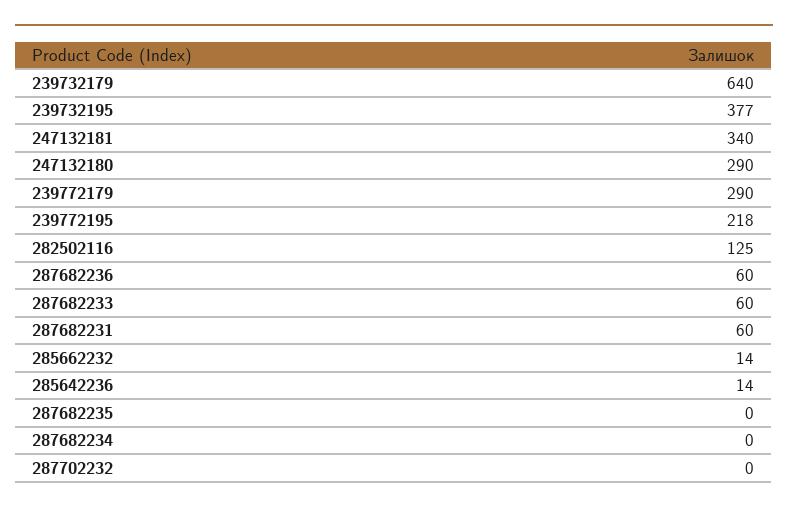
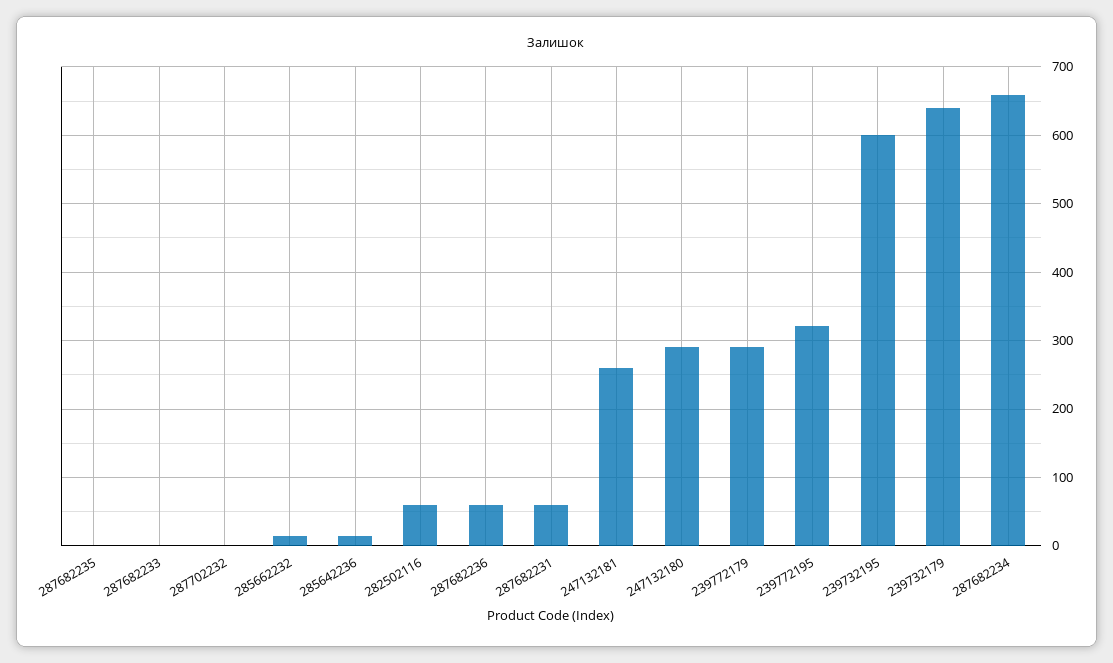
239732195: 377 -> 600
247132181: 340 -> 260
239772195: 218 -> 320
282502116: 125 -> 60
287682233: 60 -> 0
287682234: 0 -> 660

